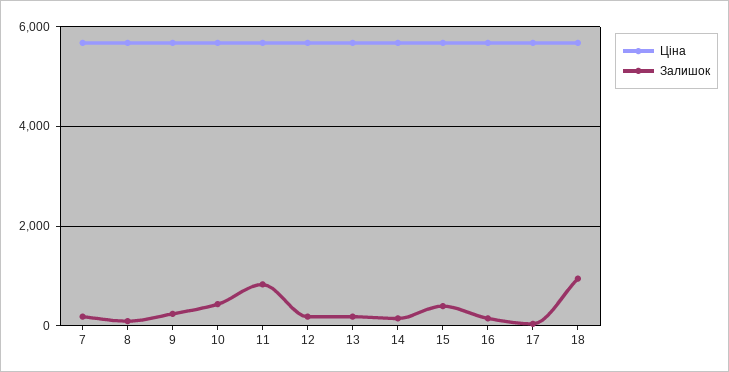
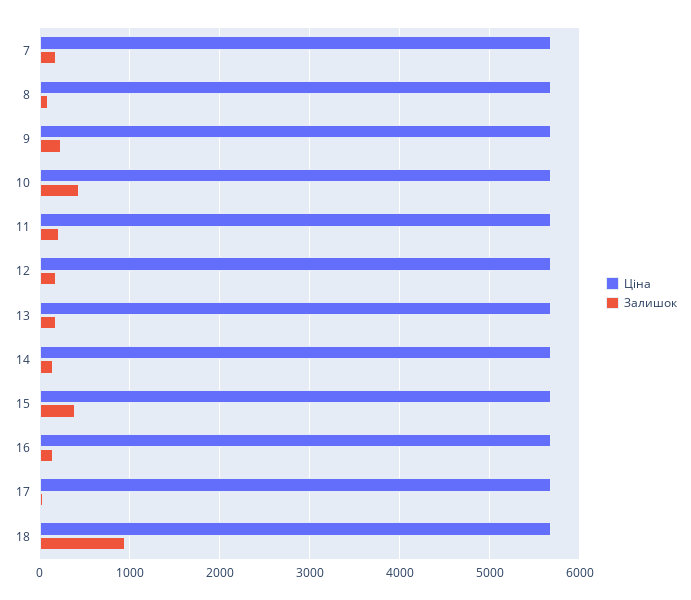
Залишок, 11: 800 -> 200

